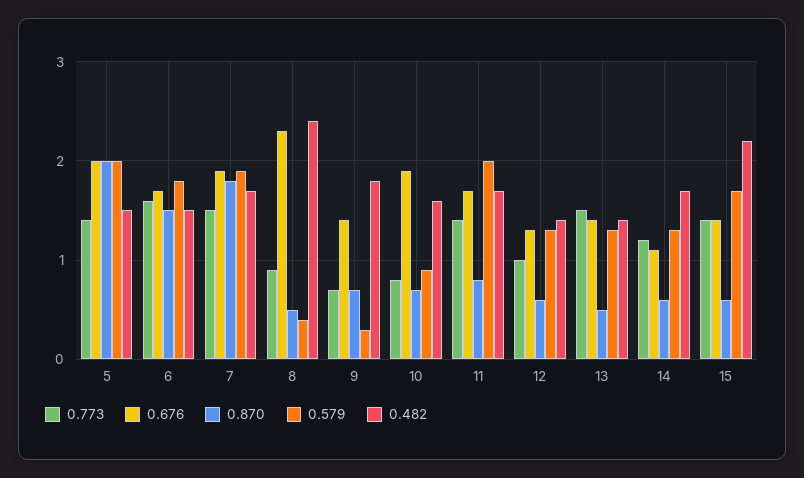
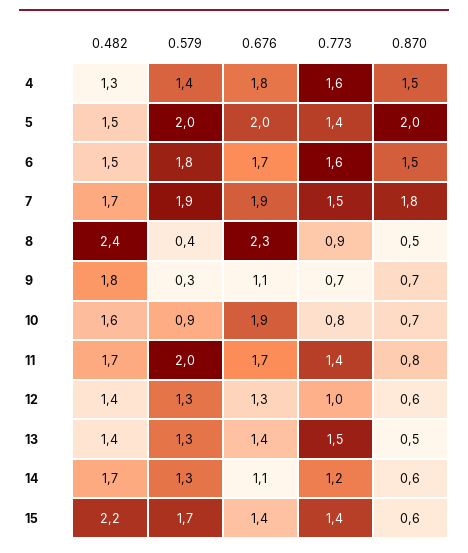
0.676, 9: 1.4 -> 1.1
0.482, 4: none -> 1.3
0.579, 4: none -> 1.4
0.676, 4: none -> 1.8
0.773, 4: none -> 1.6
0.870, 4: none -> 1.5

